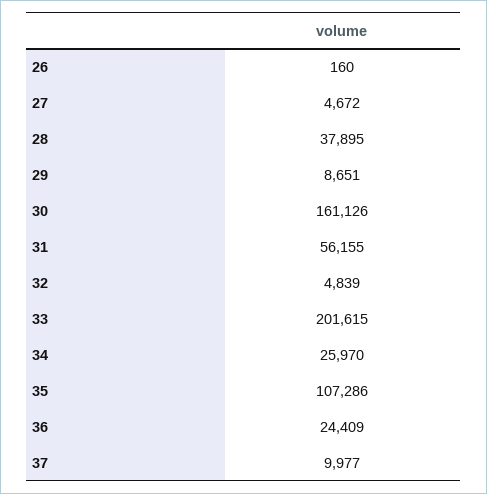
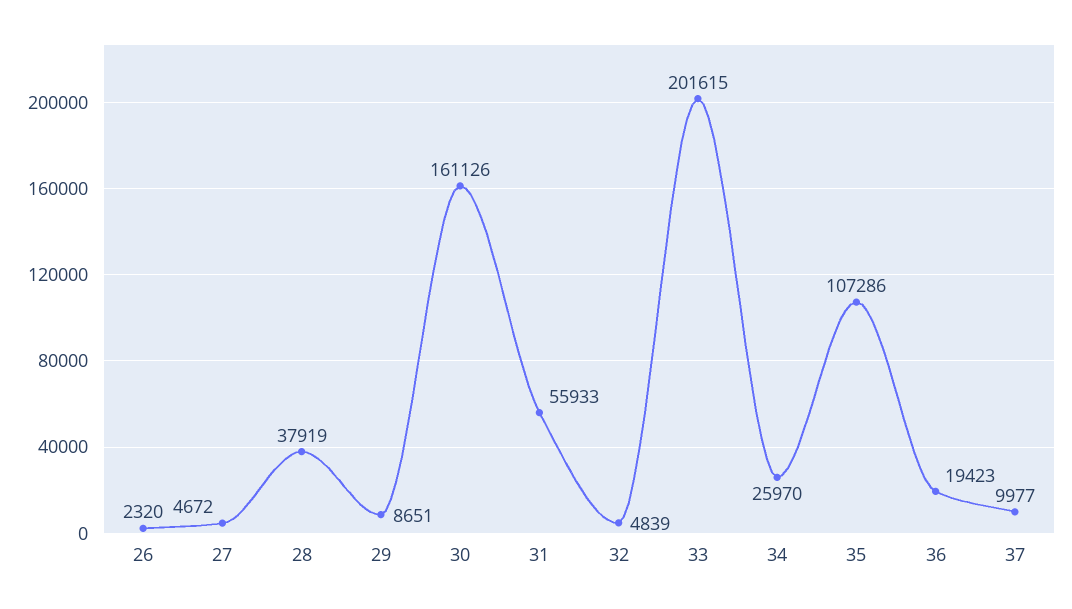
26: 160 -> 2320
28: 37895 -> 37919
31: 56155 -> 55933
36: 24409 -> 19423

